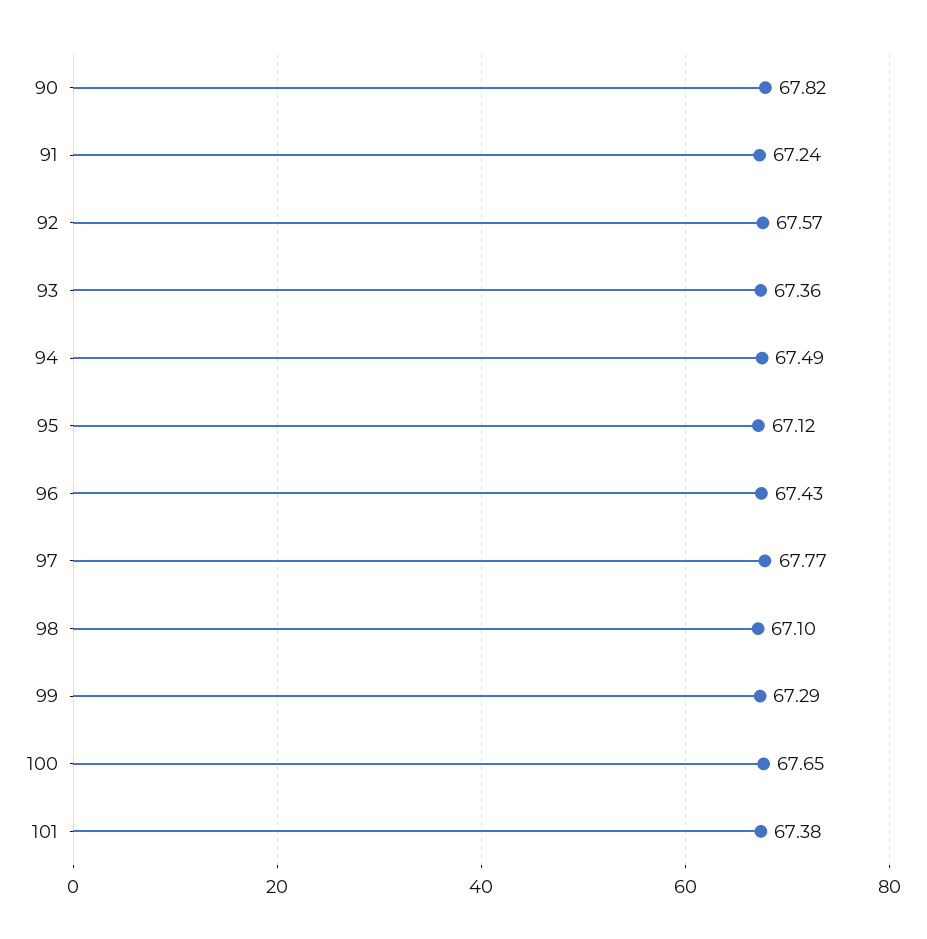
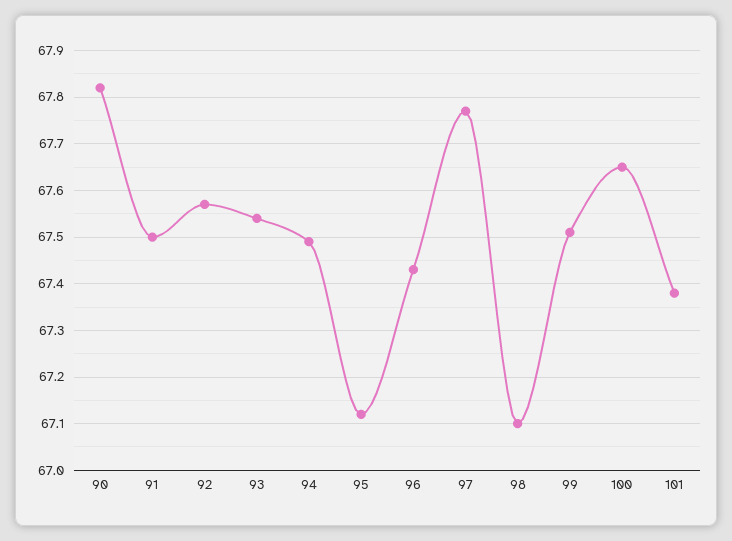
91: 67.24 -> 67.5
93: 67.36 -> 67.55
99: 67.29 -> 67.5

